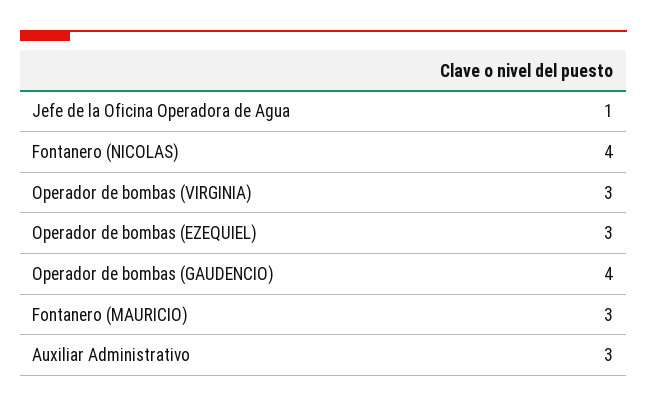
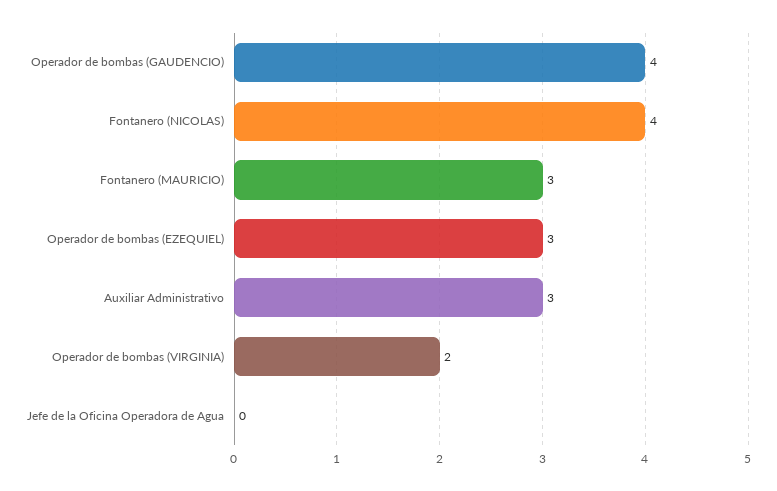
Jefe de la Oficina Operadora de Agua: 1 -> 0
Operador de bombas (VIRGINIA): 3 -> 2

